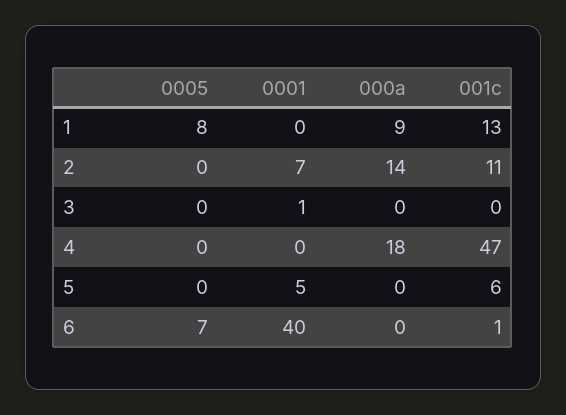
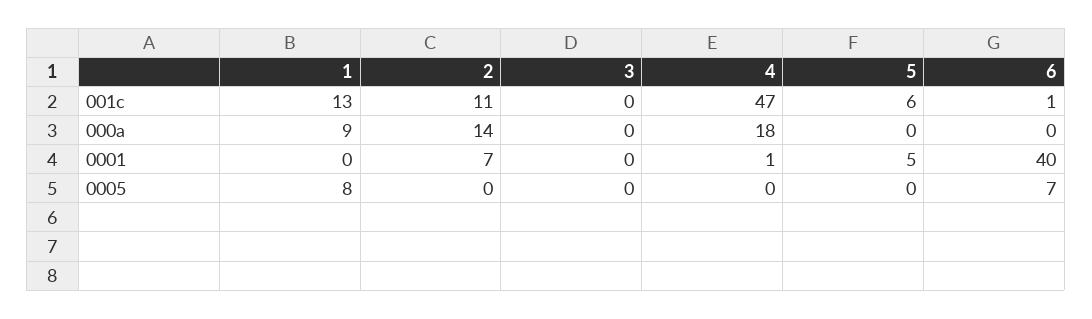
0001, 3: 1 -> 0
0001, 4: 0 -> 1

